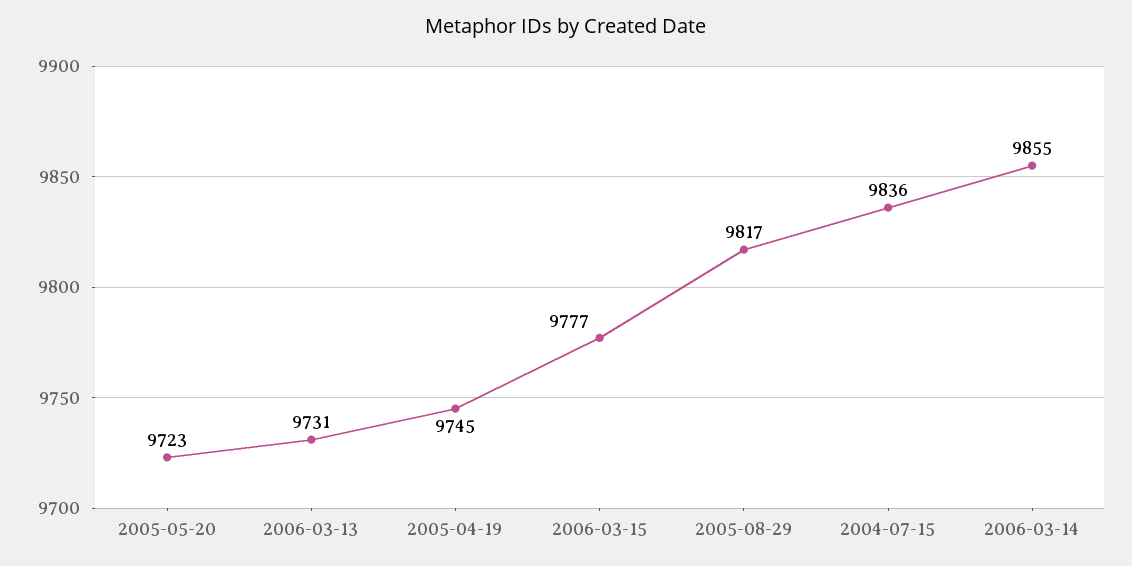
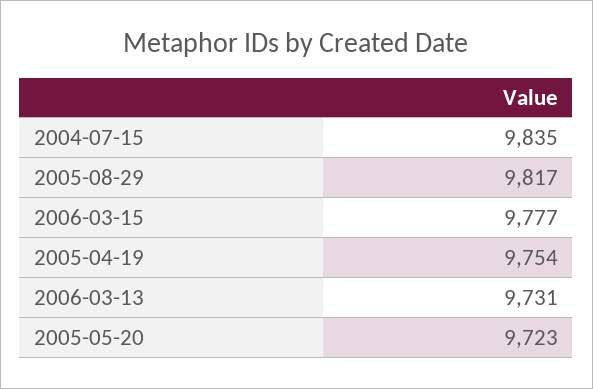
2005-04-19: 9745 -> 9754
2004-07-15: 9836 -> 9835
2006-03-14: 9855 -> none

